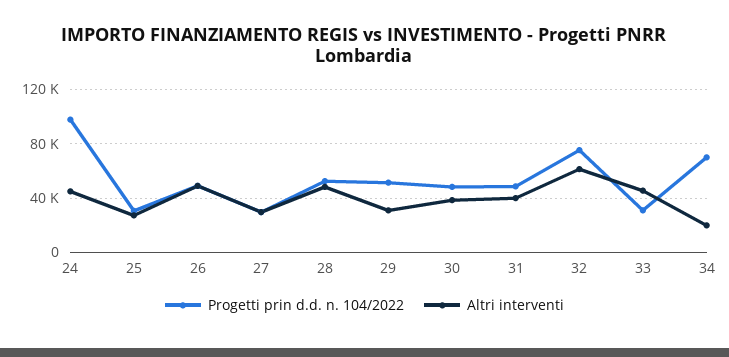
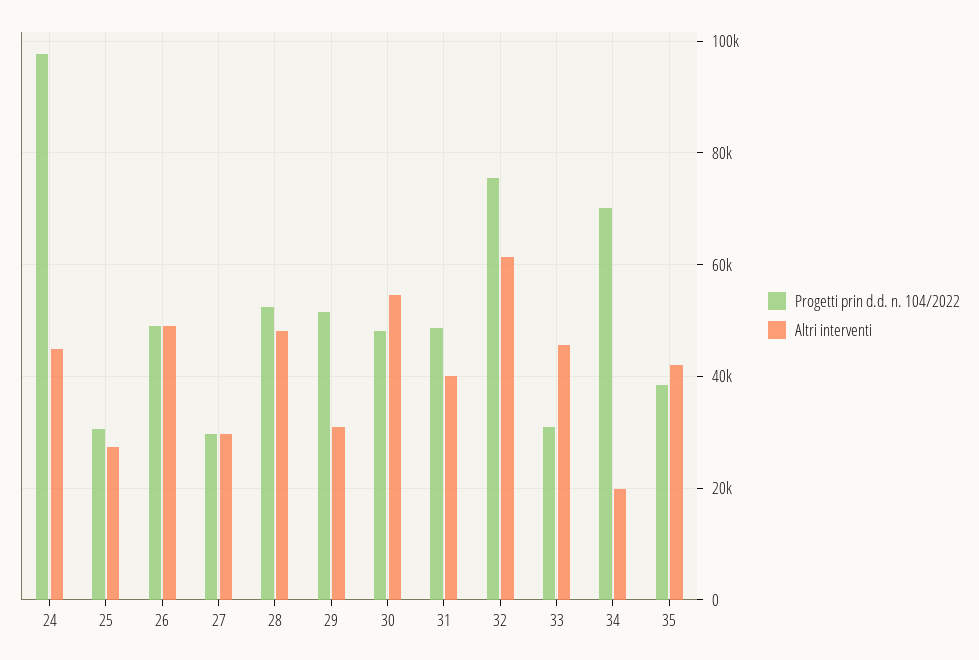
Altri interventi, 30: 40000 -> 54000
Progetti prin d.d. n. 104/2022, 35: none -> 38000
Altri interventi, 35: none -> 42000

